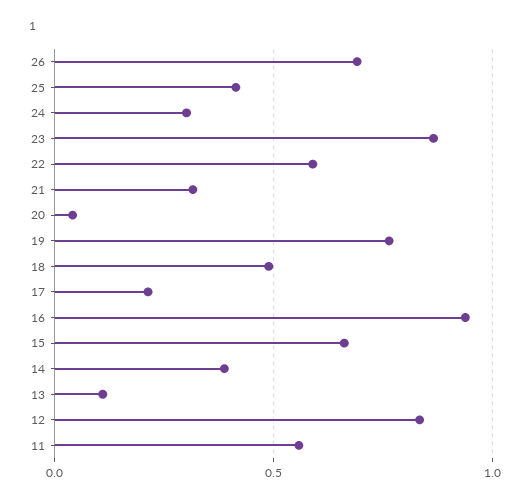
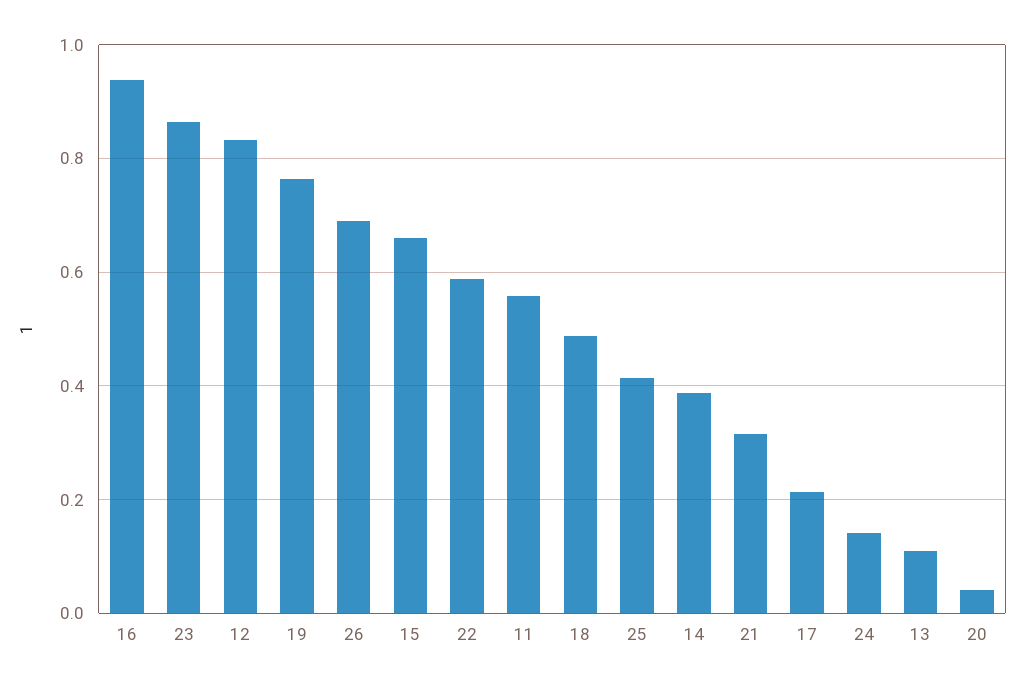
24: 0.3 -> 0.14

